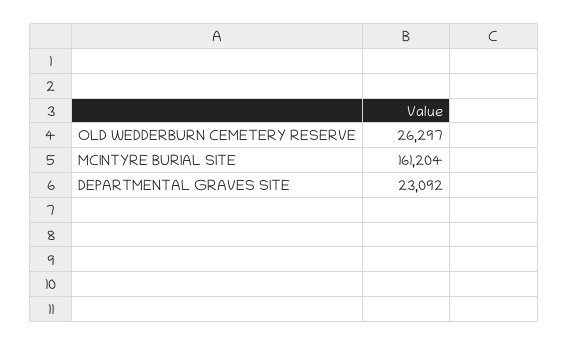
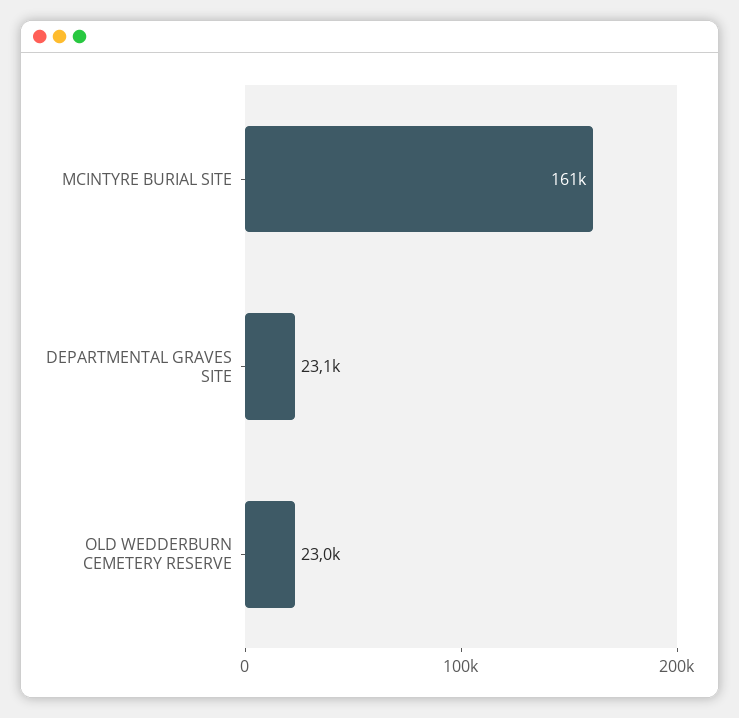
OLD WEDDERBURN CEMETERY RESERVE: 26297 -> 23000

